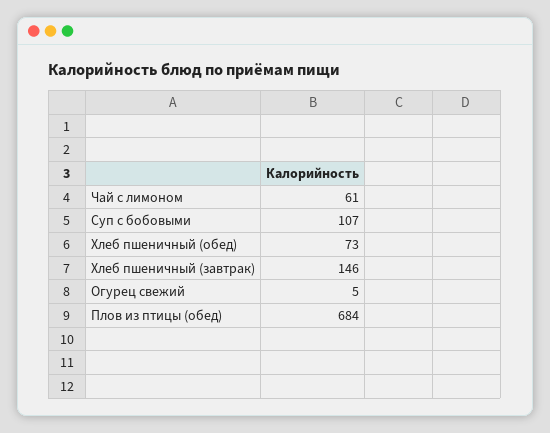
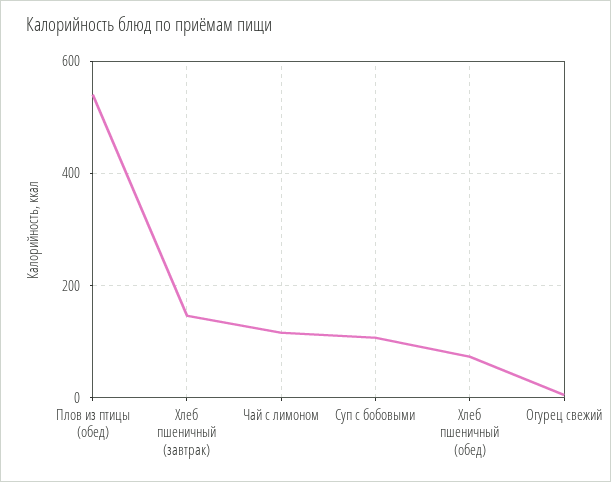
Чай с лимоном: 61 -> 120
Плов из птицы (обед): 684 -> 540

